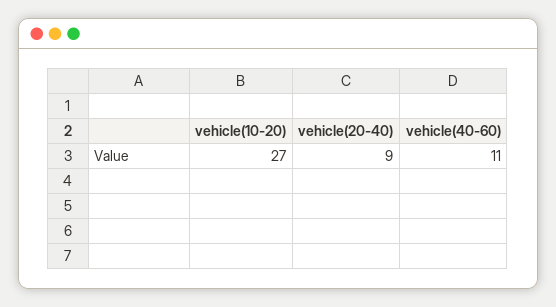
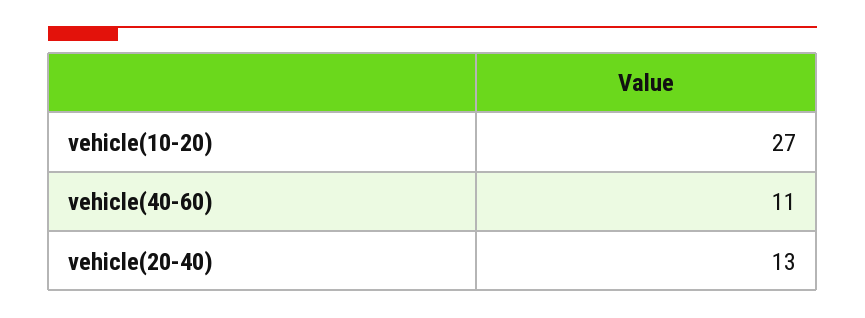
vehicle(20-40): 9 -> 13

